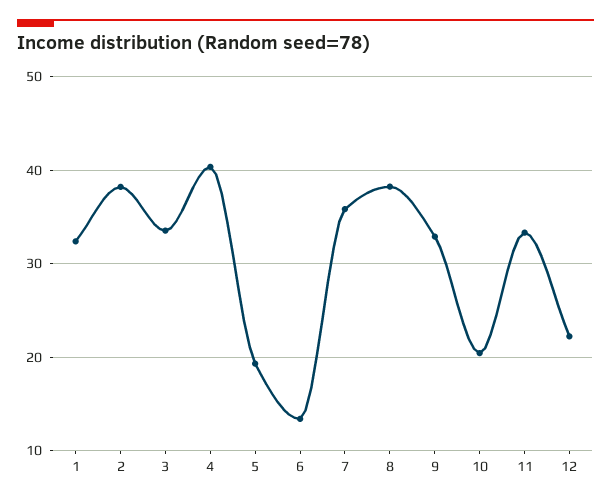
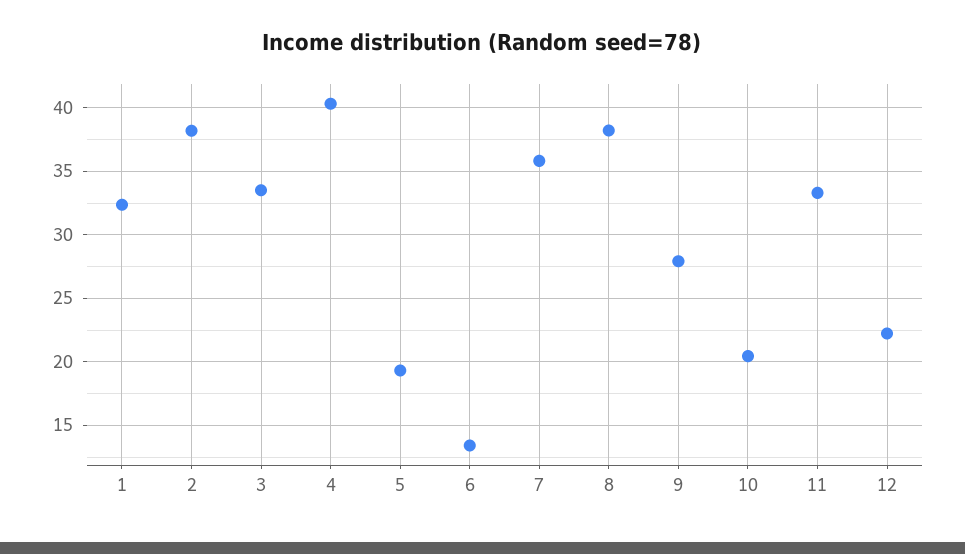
9: 33 -> 28

